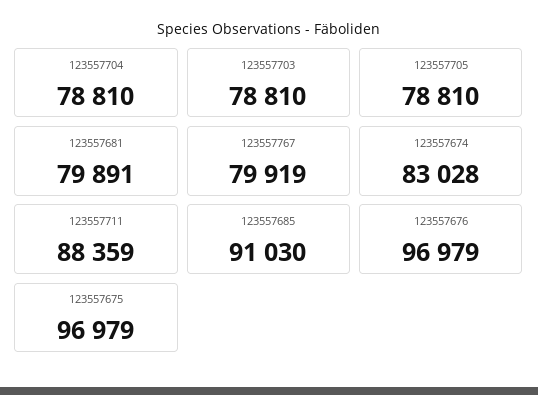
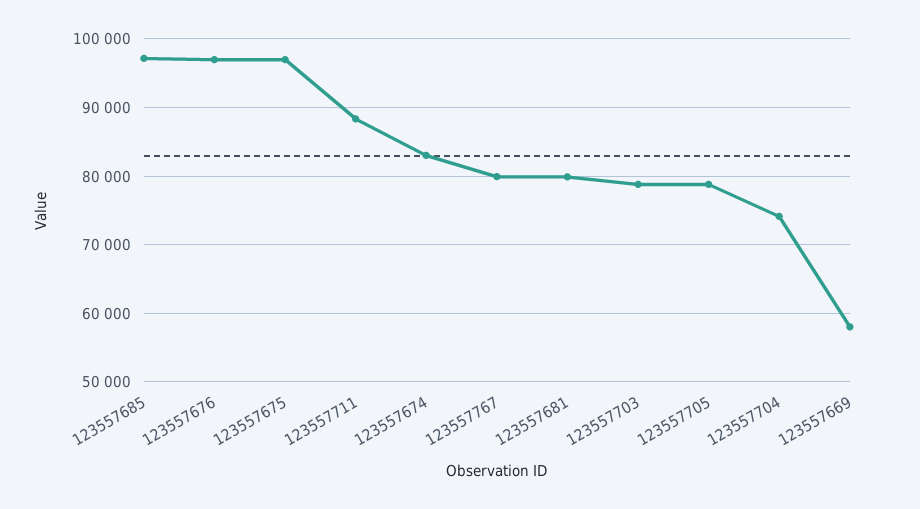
123557704: 78810 -> 74000
123557685: 91030 -> 97000
123557669: none -> 58000

